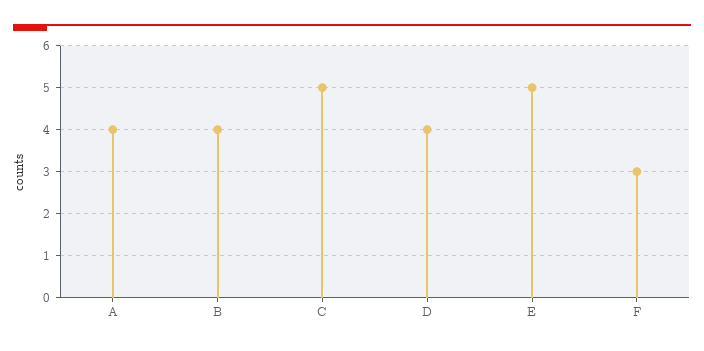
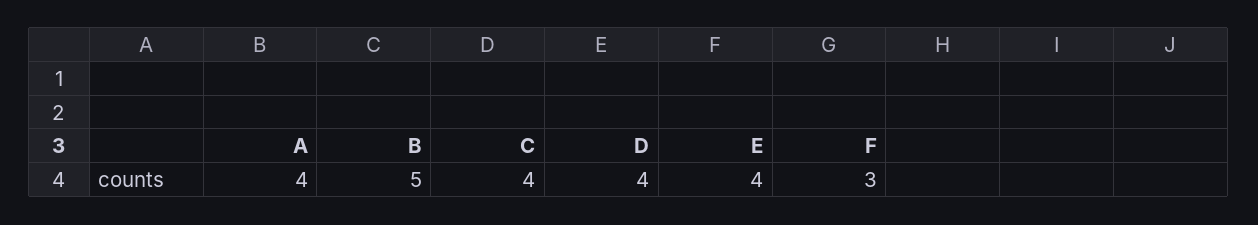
B: 4 -> 5
C: 5 -> 4
E: 5 -> 4

